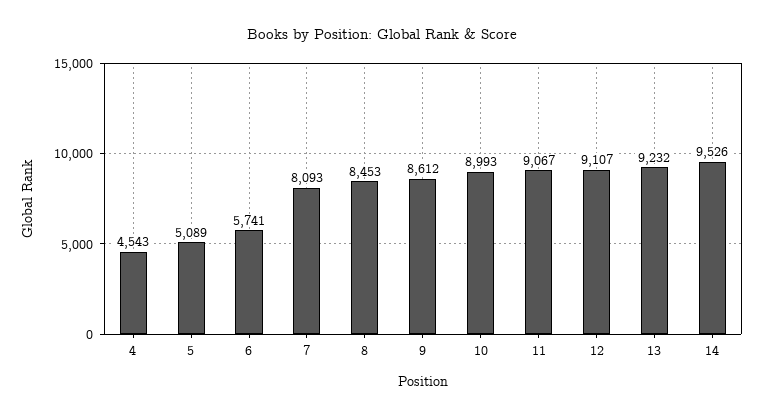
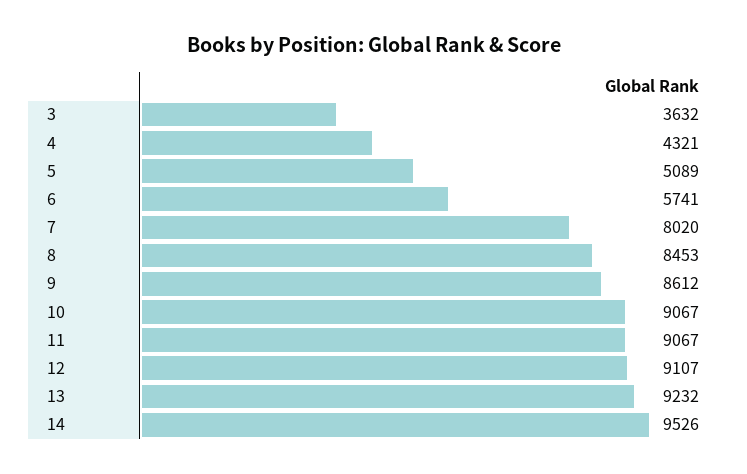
4: 4543 -> 4321
7: 8093 -> 8020
10: 8993 -> 9067
3: none -> 3632

